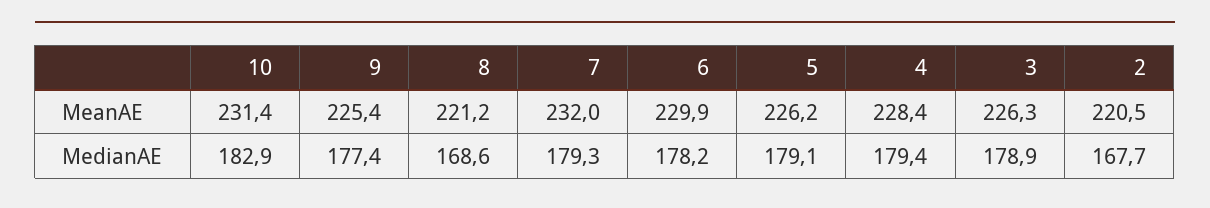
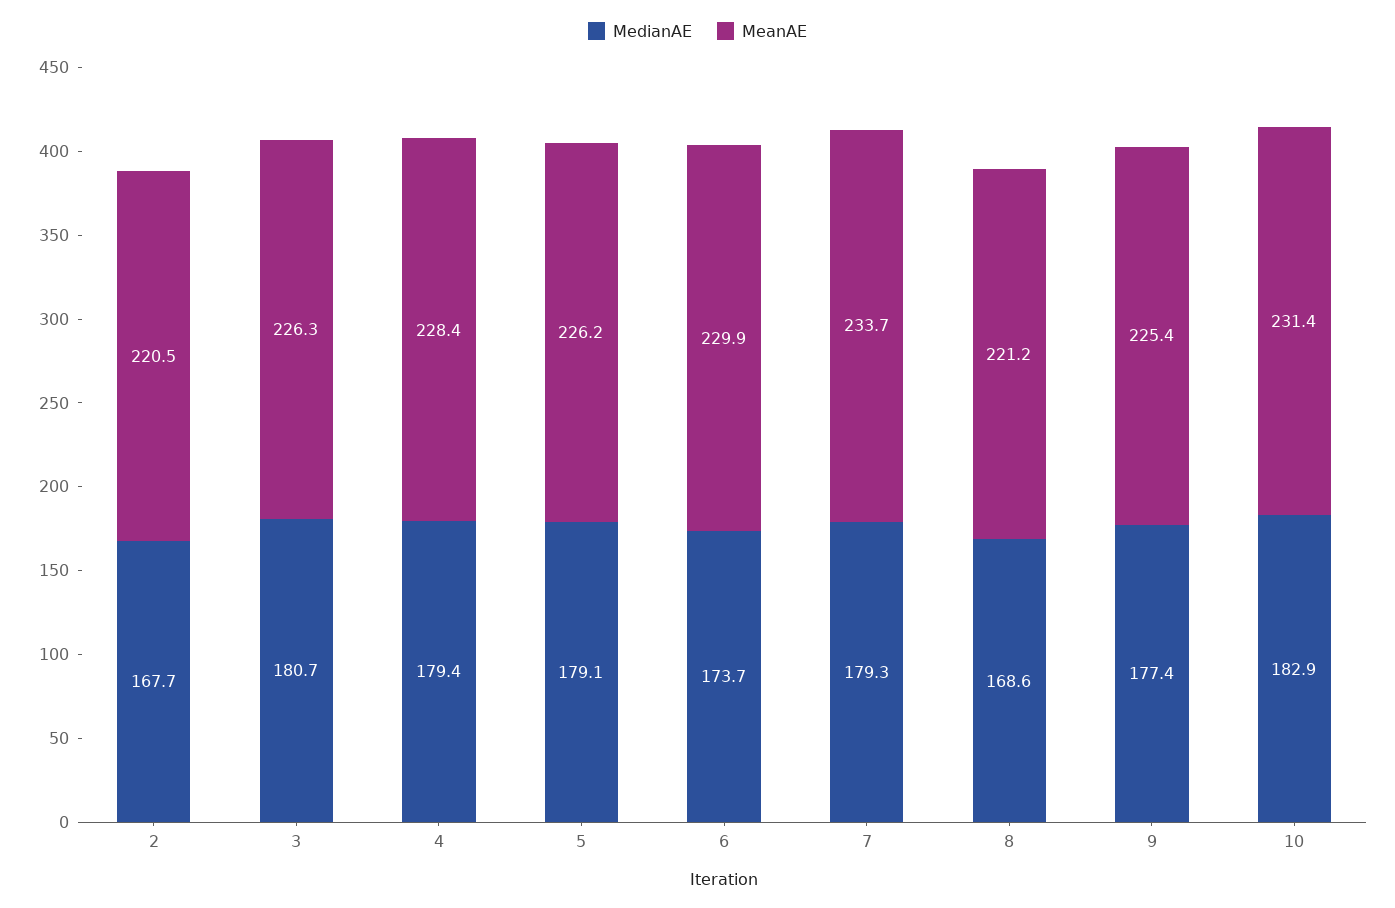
MeanAE, 7: 232 -> 233.7
MedianAE, 6: 178.2 -> 173.7
MedianAE, 3: 178.9 -> 180.7

